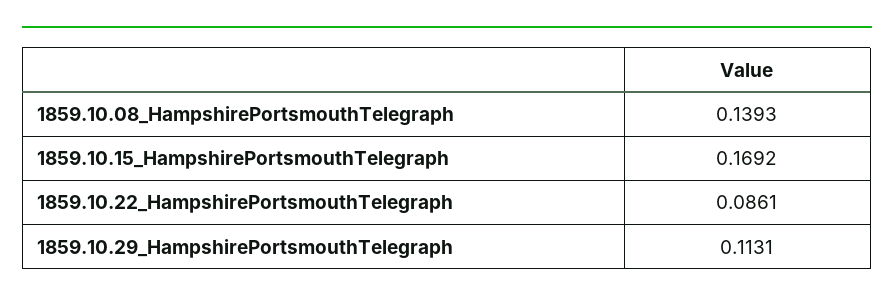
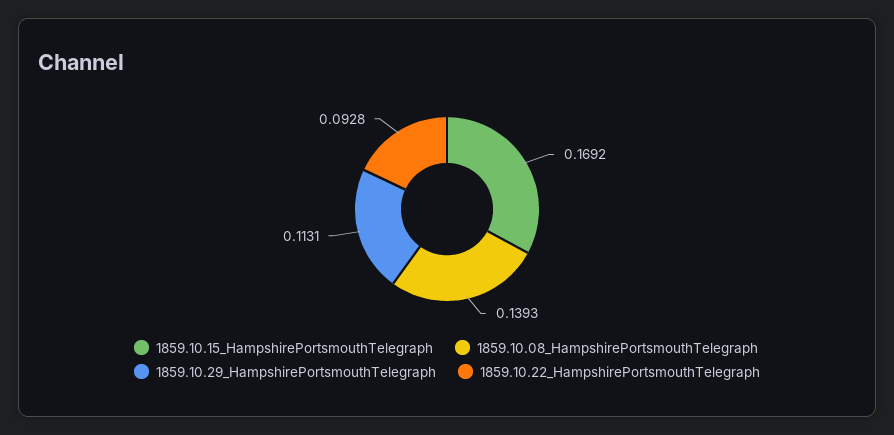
1859.10.22_HampshirePortsmouthTelegraph: 0.0861 -> 0.0928

